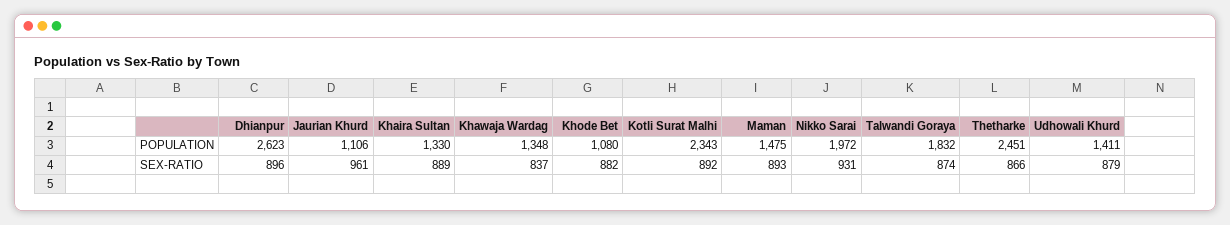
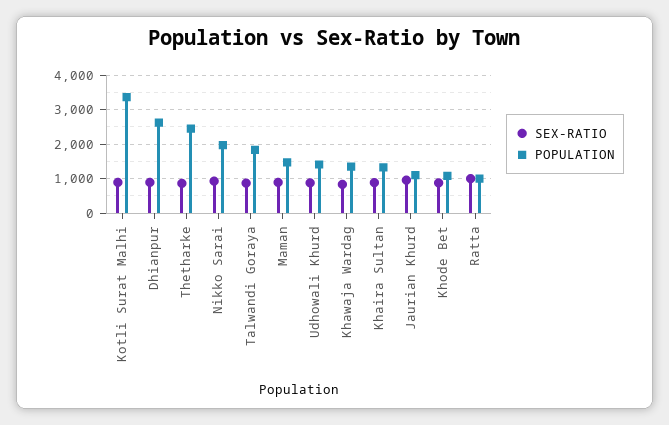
POPULATION, Kotli Surat Malhi: 2343 -> 3400
SEX-RATIO, Ratta: none -> 1000
POPULATION, Ratta: none -> 1000

